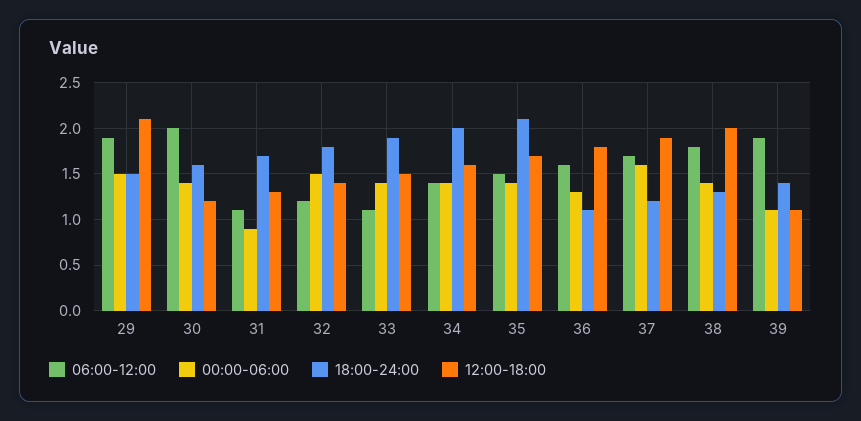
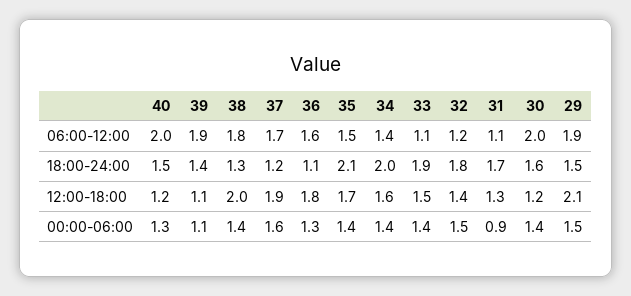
06:00-12:00, 40: none -> 2
18:00-24:00, 40: none -> 1.5
12:00-18:00, 40: none -> 1.2
00:00-06:00, 40: none -> 1.3

